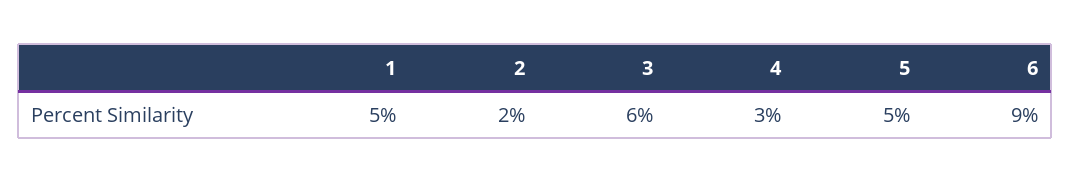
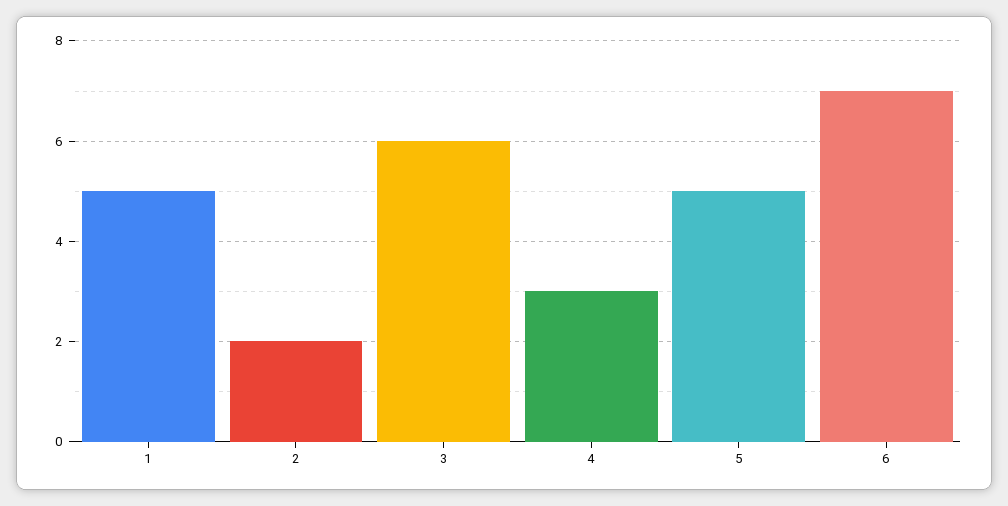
6: 9 -> 7

